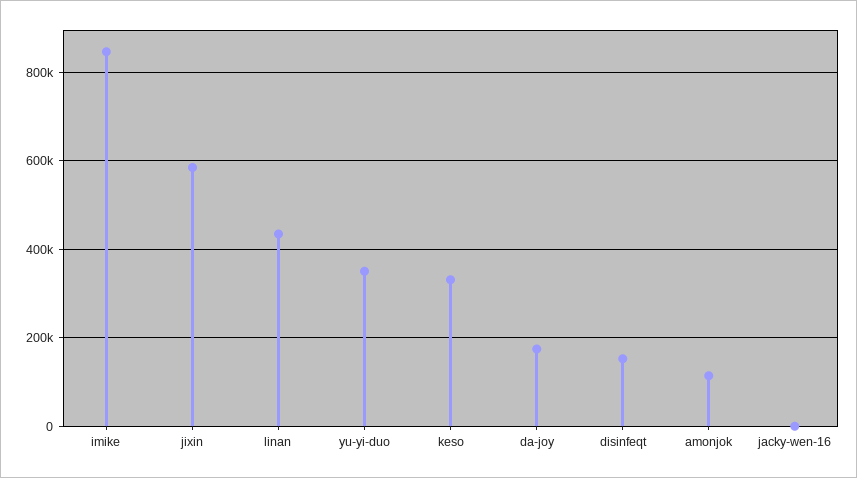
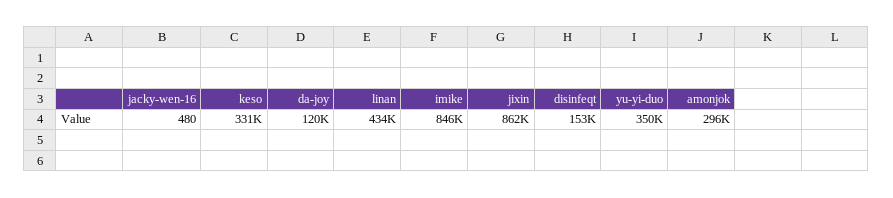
jixin: 580000 -> 862000
da-joy: 180000 -> 120000
amonjok: 120000 -> 296000

